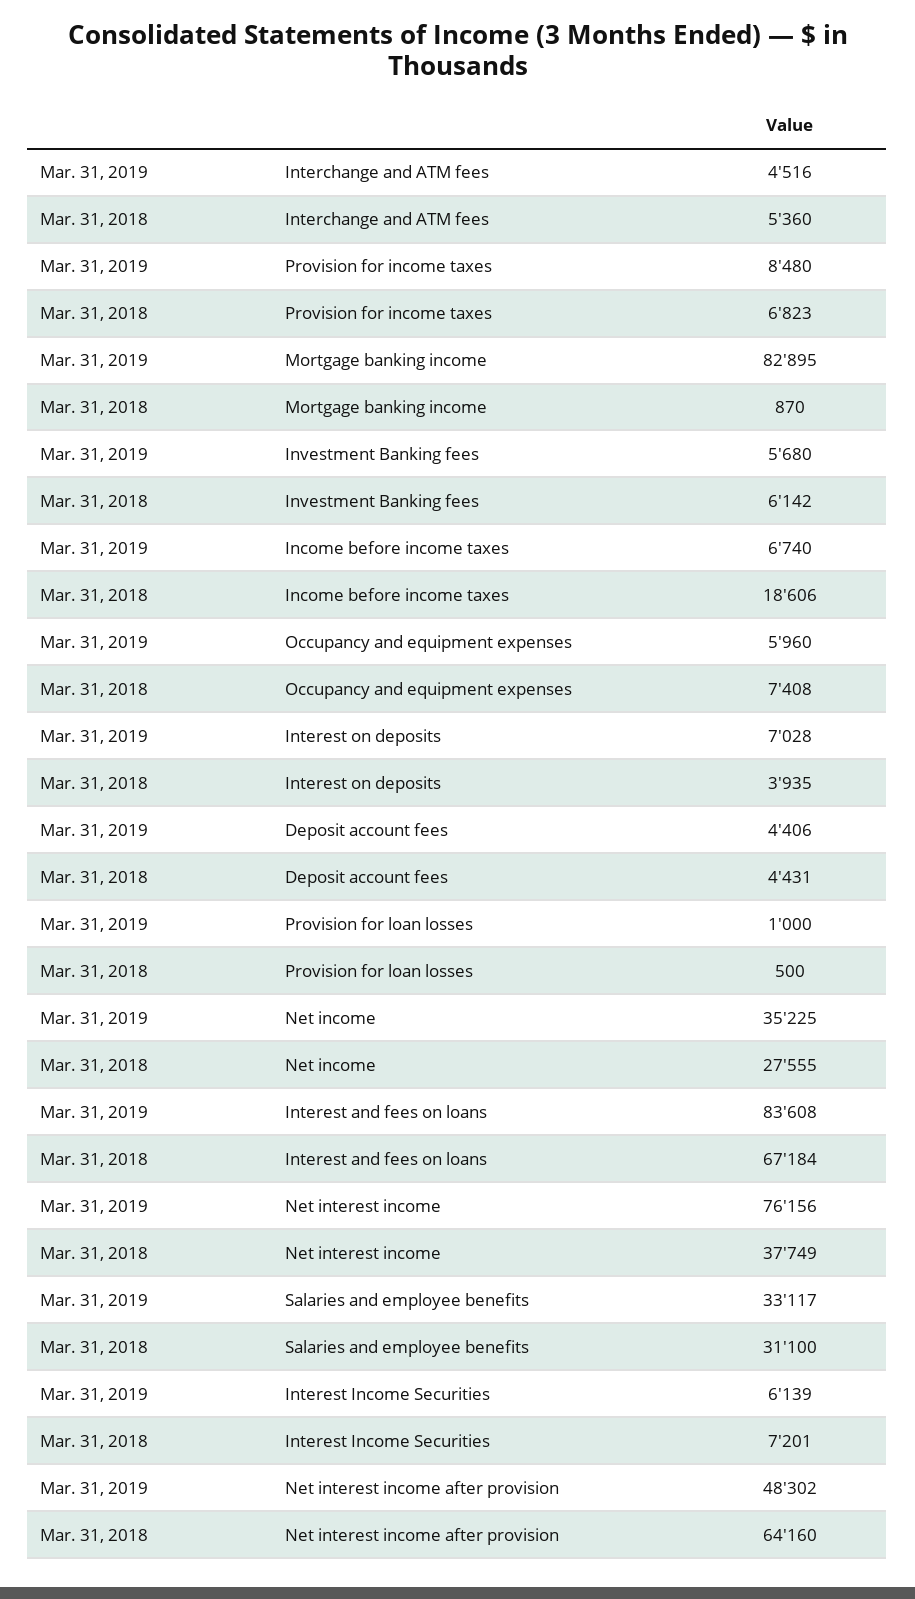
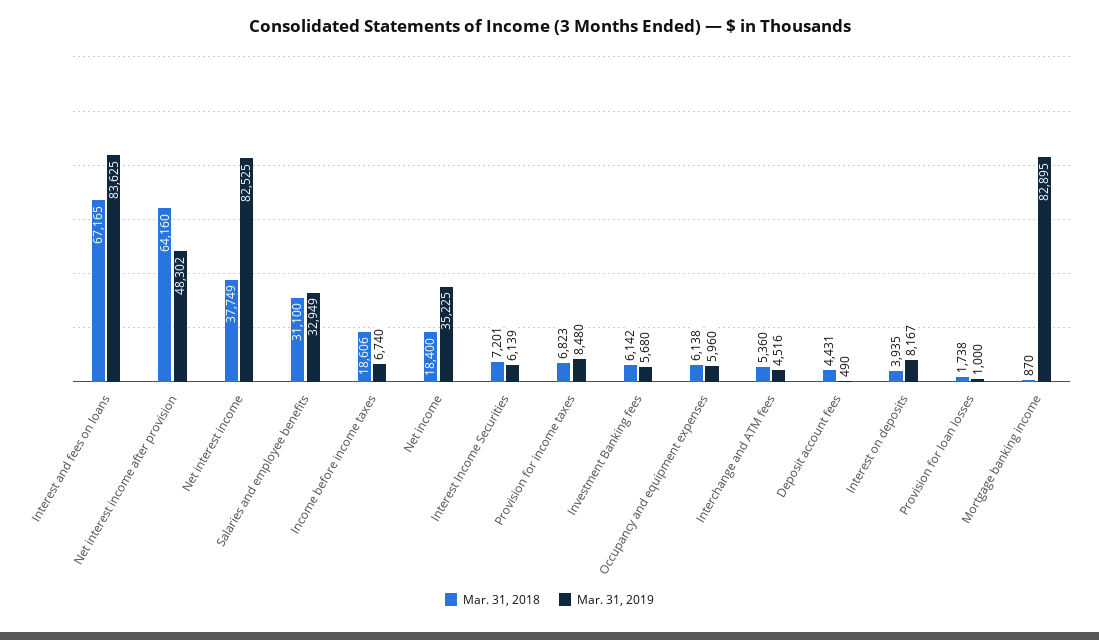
Mar. 31, 2018, Occupancy and equipment expenses: 7408 -> 6138
Mar. 31, 2019, Interest on deposits: 7028 -> 8167
Mar. 31, 2019, Deposit account fees: 4406 -> 490
Mar. 31, 2018, Provision for loan losses: 500 -> 1738
Mar. 31, 2018, Net income: 27555 -> 18400
Mar. 31, 2019, Interest and fees on loans: 83608 -> 83625
Mar. 31, 2018, Interest and fees on loans: 67184 -> 67165
Mar. 31, 2019, Net interest income: 76156 -> 82525
Mar. 31, 2019, Salaries and employee benefits: 33117 -> 32949

